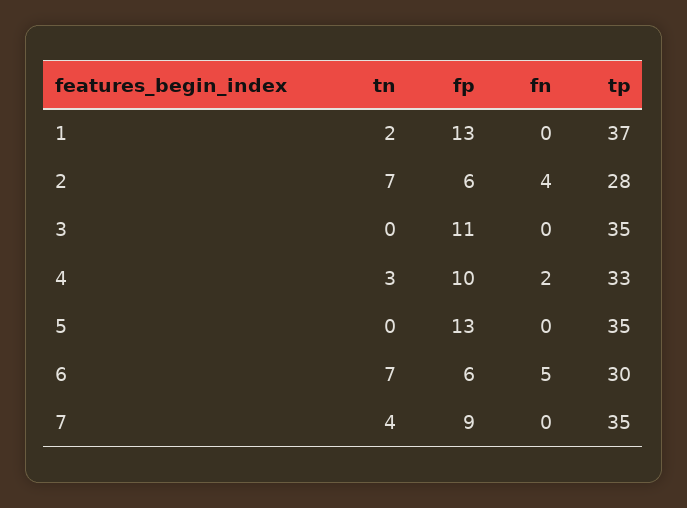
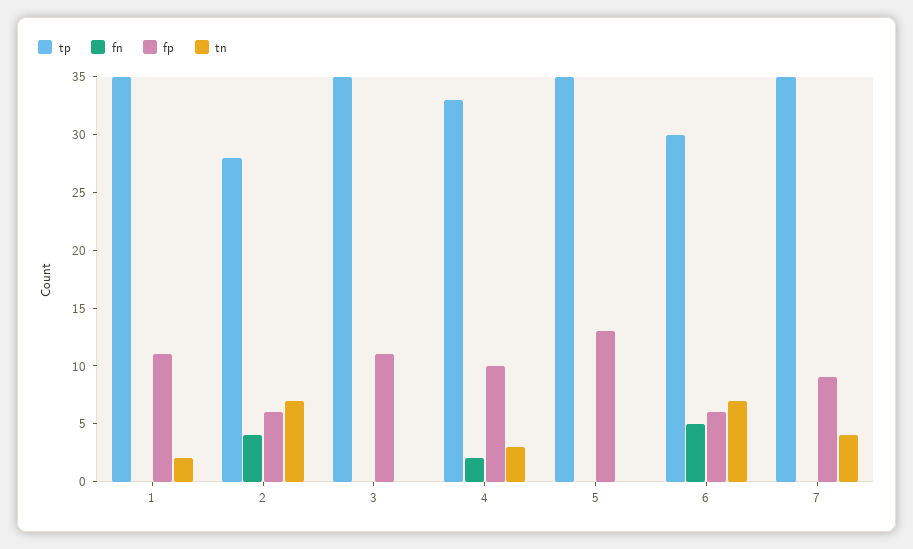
fp, 1: 13 -> 11
tp, 1: 37 -> 35

